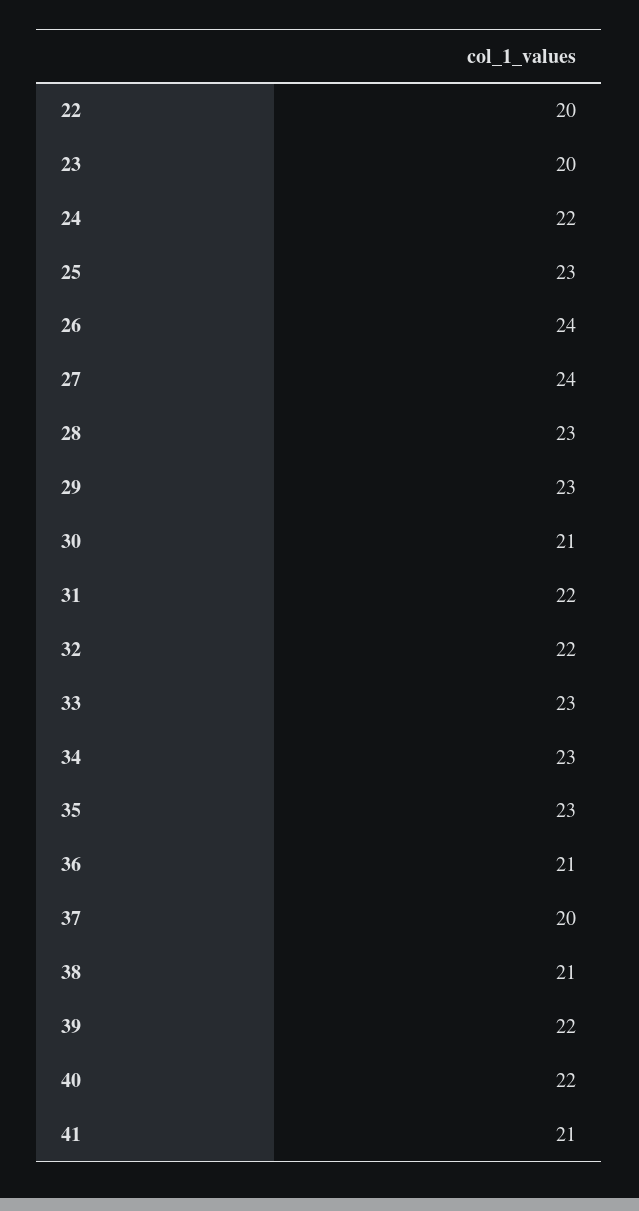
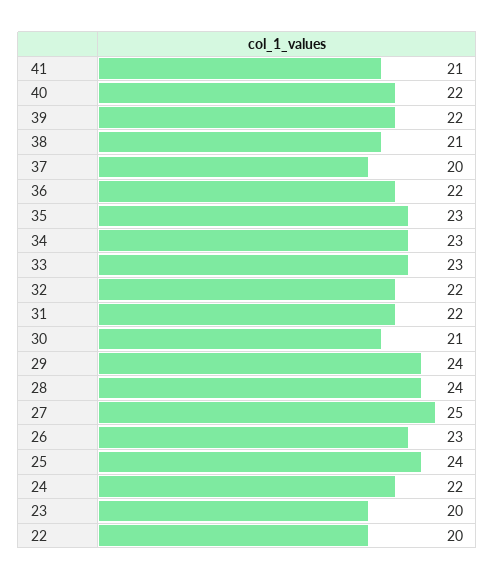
25: 23 -> 24
26: 24 -> 23
27: 24 -> 25
28: 23 -> 24
29: 23 -> 24
36: 21 -> 22

